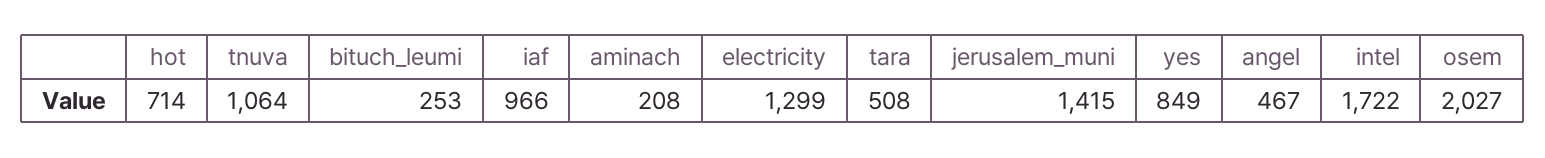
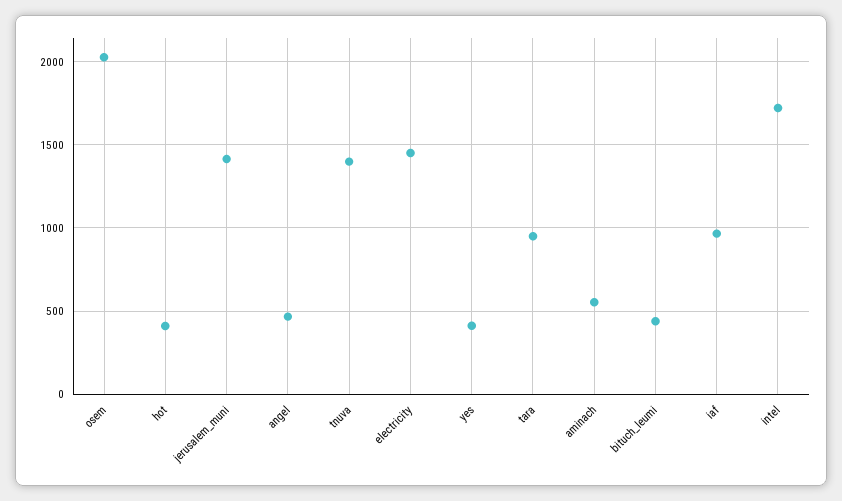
hot: 714 -> 400
tnuva: 1064 -> 1400
bituch_leumi: 253 -> 450
aminach: 208 -> 550
electricity: 1299 -> 1450
tara: 508 -> 950
yes: 849 -> 400

